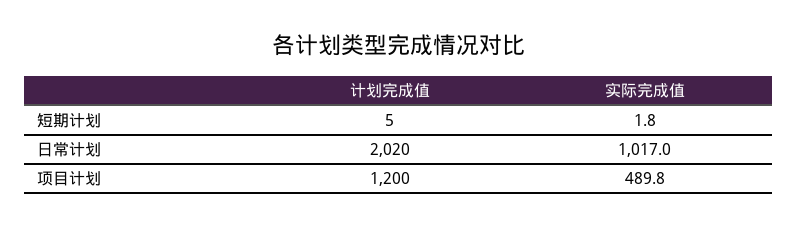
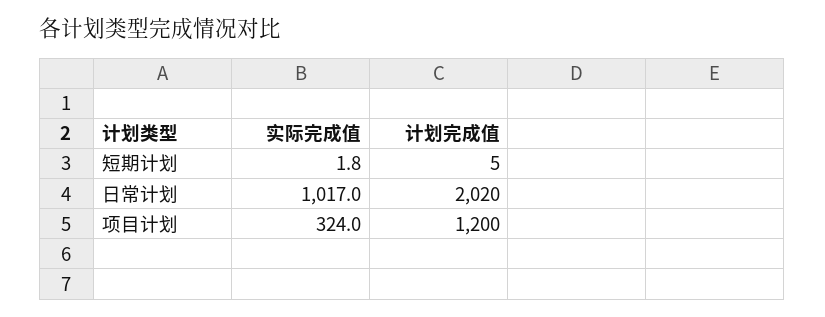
实际完成值, 项目计划: 489.8 -> 324

